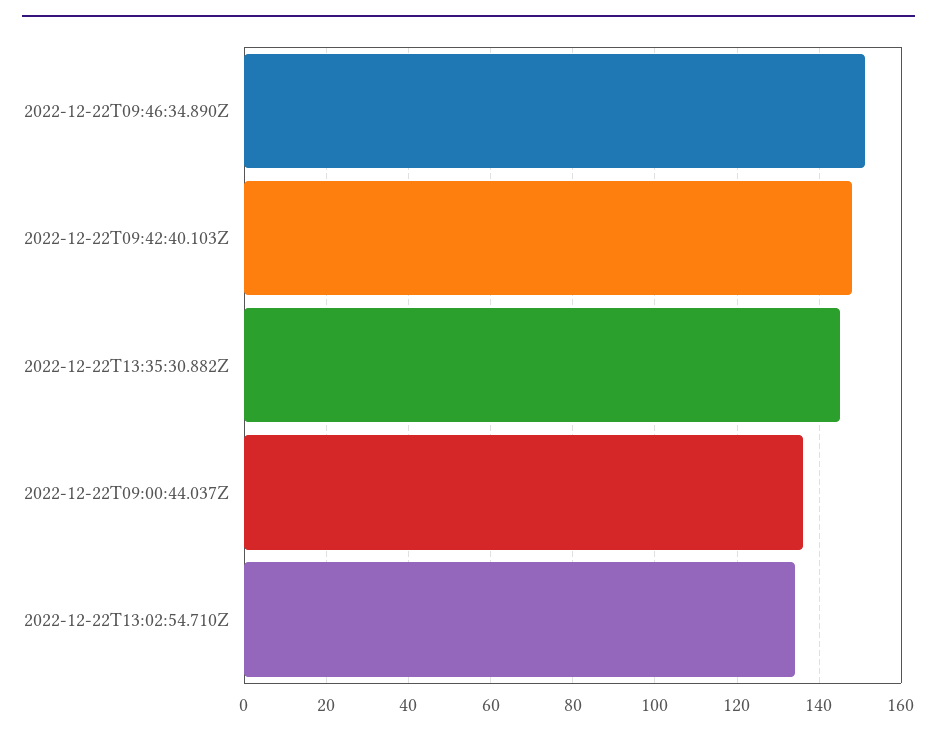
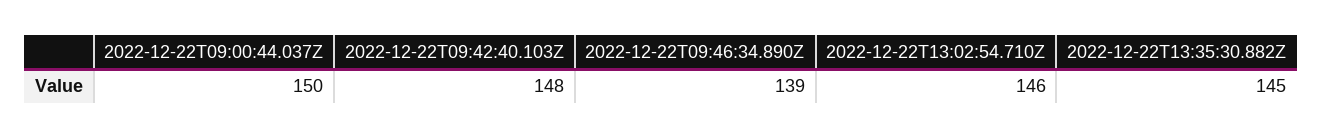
2022-12-22T09:46:34.890Z: 150 -> 139
2022-12-22T09:00:44.037Z: 135 -> 150
2022-12-22T13:02:54.710Z: 135 -> 146

